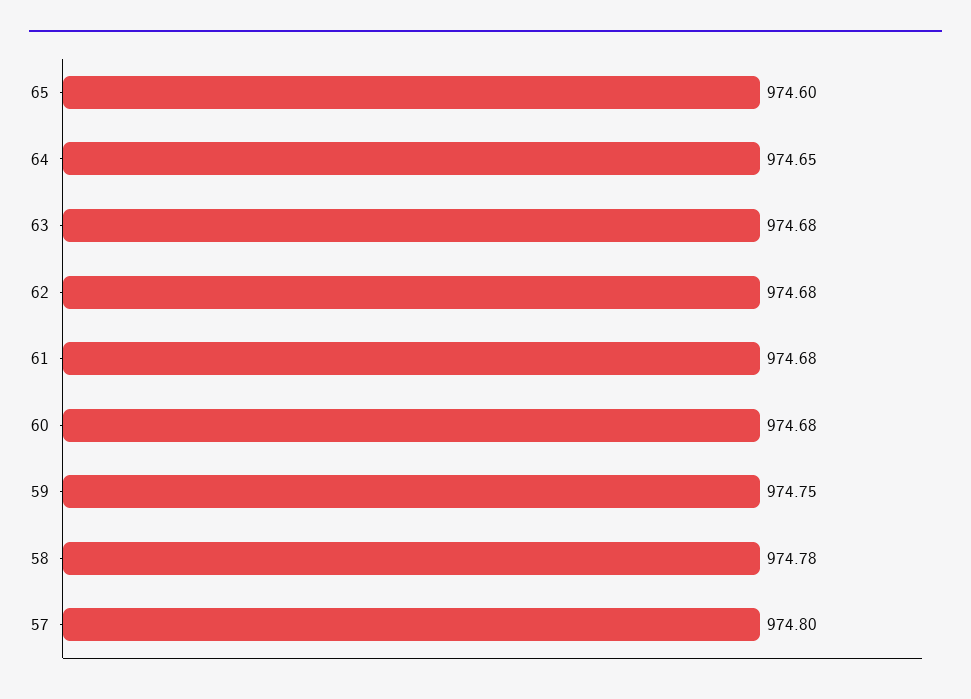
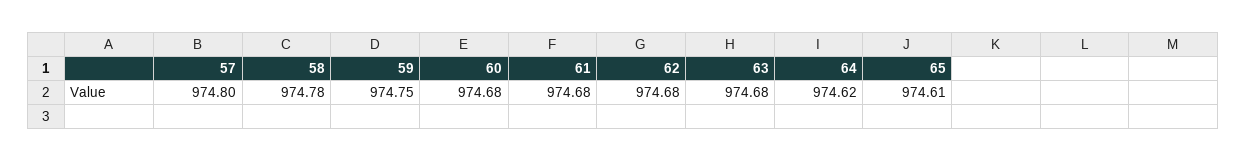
65: 974.6 -> 974.61
64: 974.65 -> 974.62

